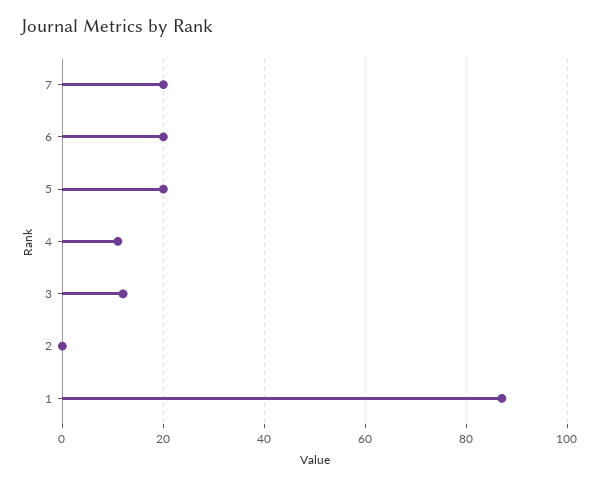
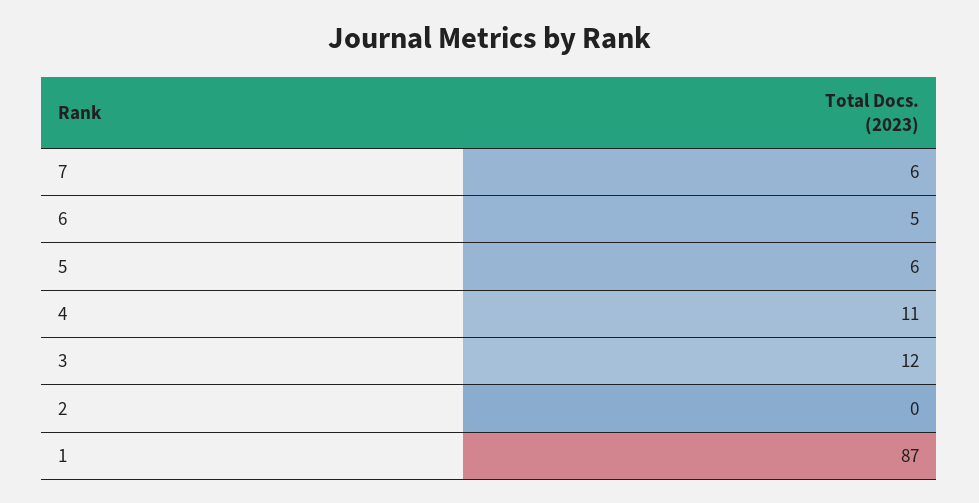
7: 20 -> 6
6: 20 -> 5
5: 20 -> 6

